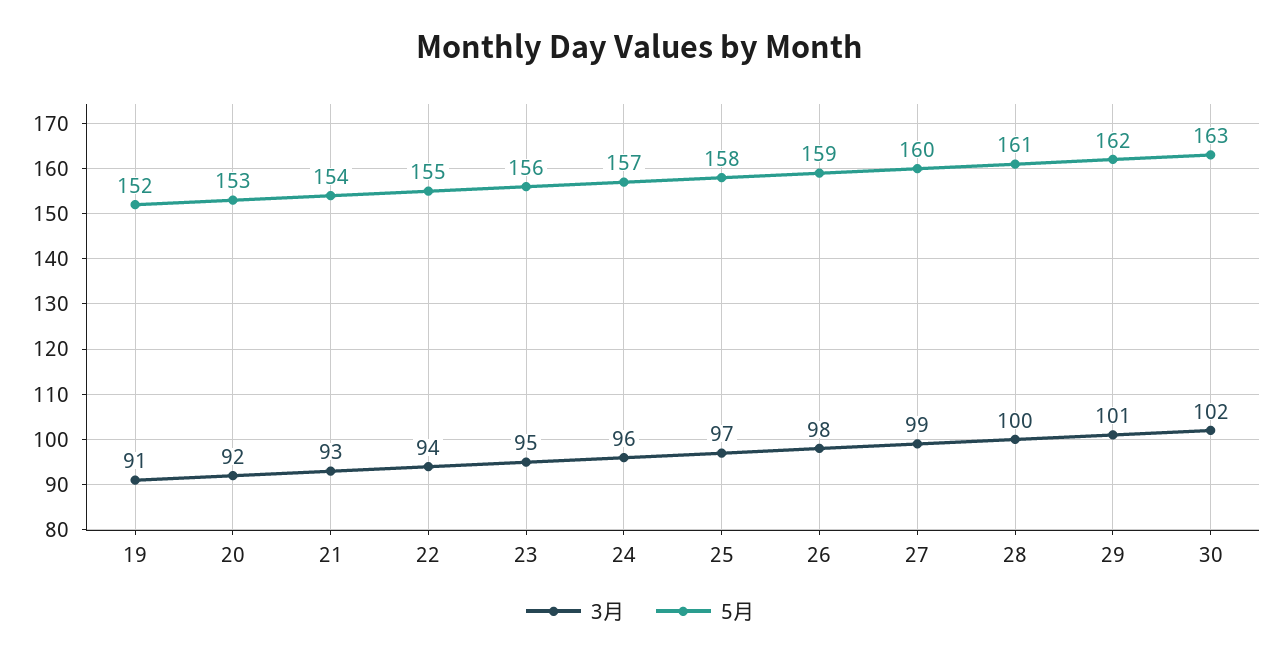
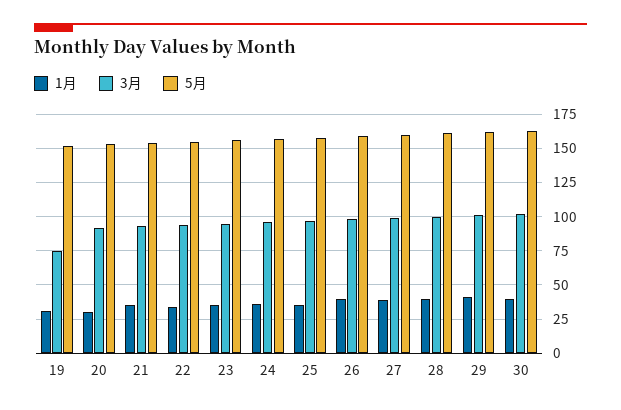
3月, 19: 91 -> 75
1月, 19: none -> 30
1月, 20: none -> 30
1月, 21: none -> 35
1月, 22: none -> 35
1月, 23: none -> 35
1月, 24: none -> 35
1月, 25: none -> 35
1月, 26: none -> 40
1月, 27: none -> 40
1月, 28: none -> 40
1月, 29: none -> 40
1月, 30: none -> 40

